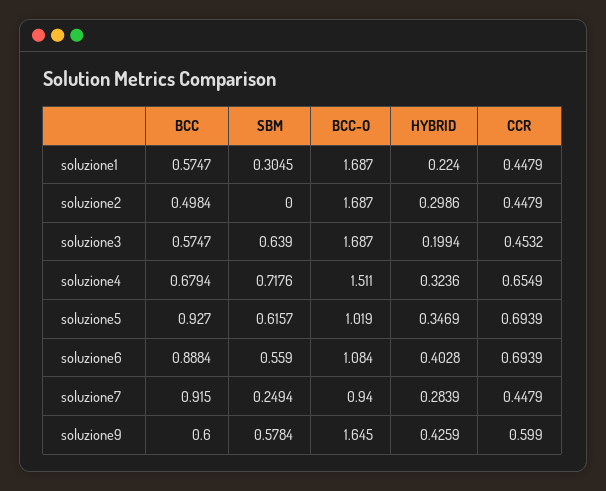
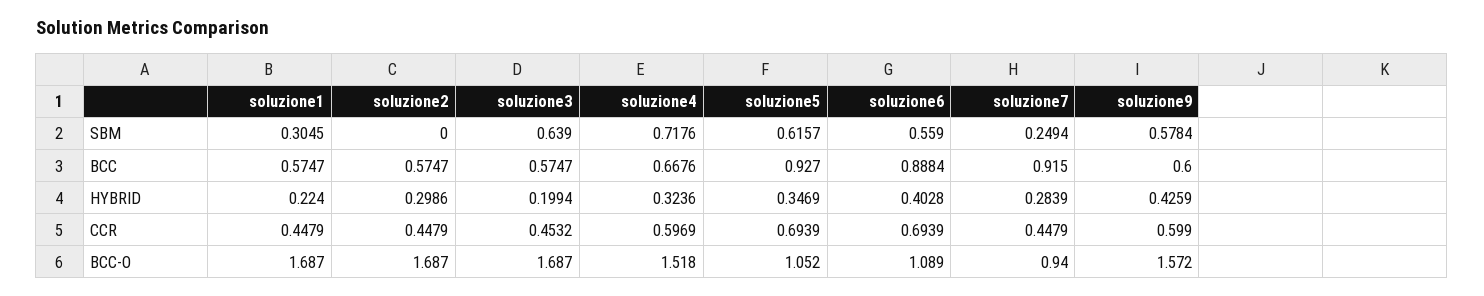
BCC, soluzione2: 0.4984 -> 0.5747
BCC, soluzione4: 0.6794 -> 0.6676
BCC-O, soluzione4: 1.511 -> 1.518
CCR, soluzione4: 0.6549 -> 0.5969
BCC-O, soluzione5: 1.019 -> 1.052
BCC-O, soluzione6: 1.084 -> 1.089
BCC-O, soluzione9: 1.645 -> 1.572

